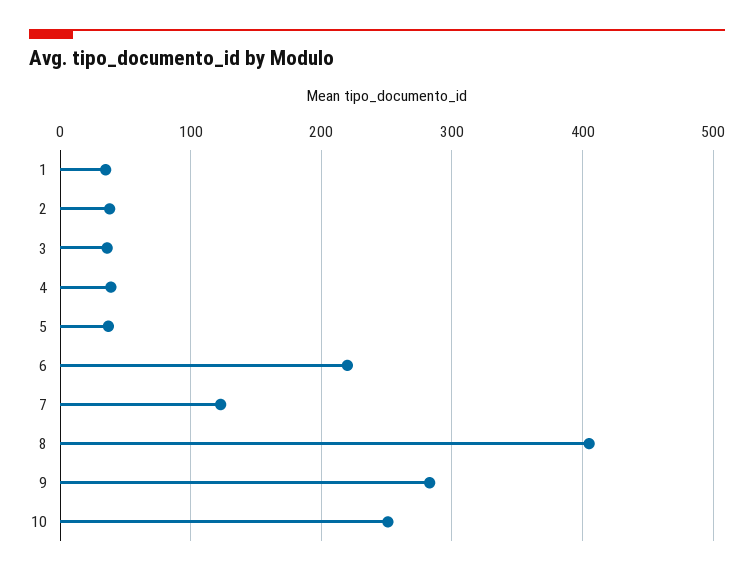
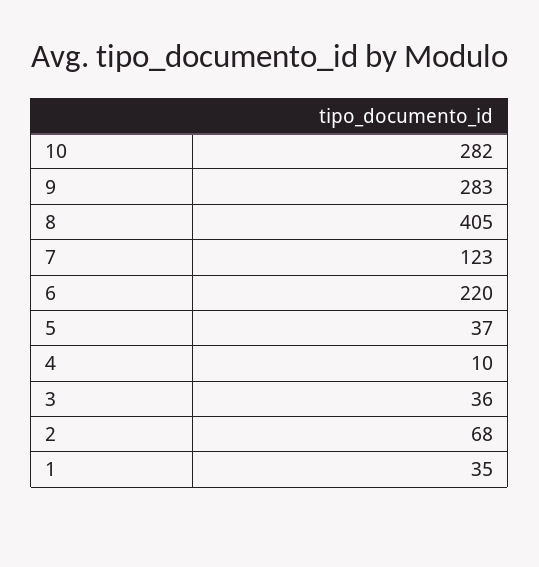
2: 40 -> 68
4: 40 -> 10
10: 250 -> 282

